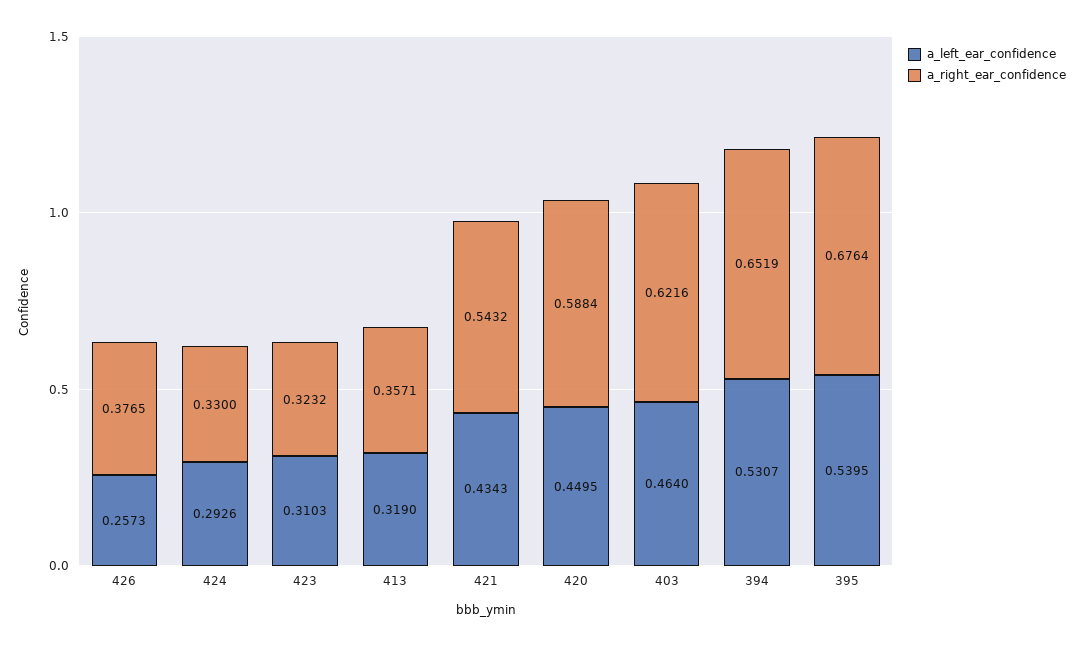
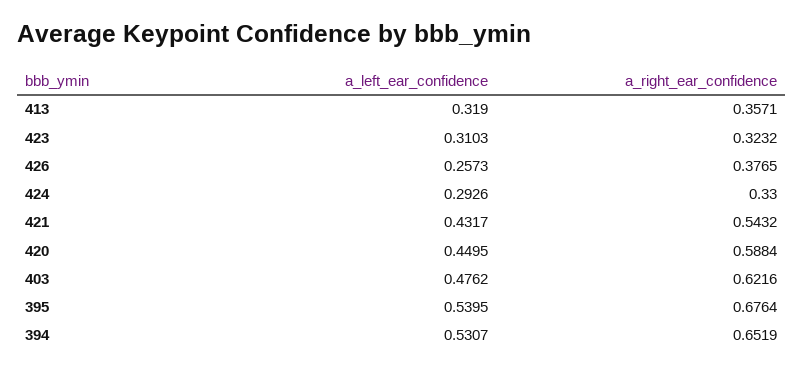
a_left_ear_confidence, 421: 0.4343 -> 0.4317
a_left_ear_confidence, 403: 0.464 -> 0.4762

